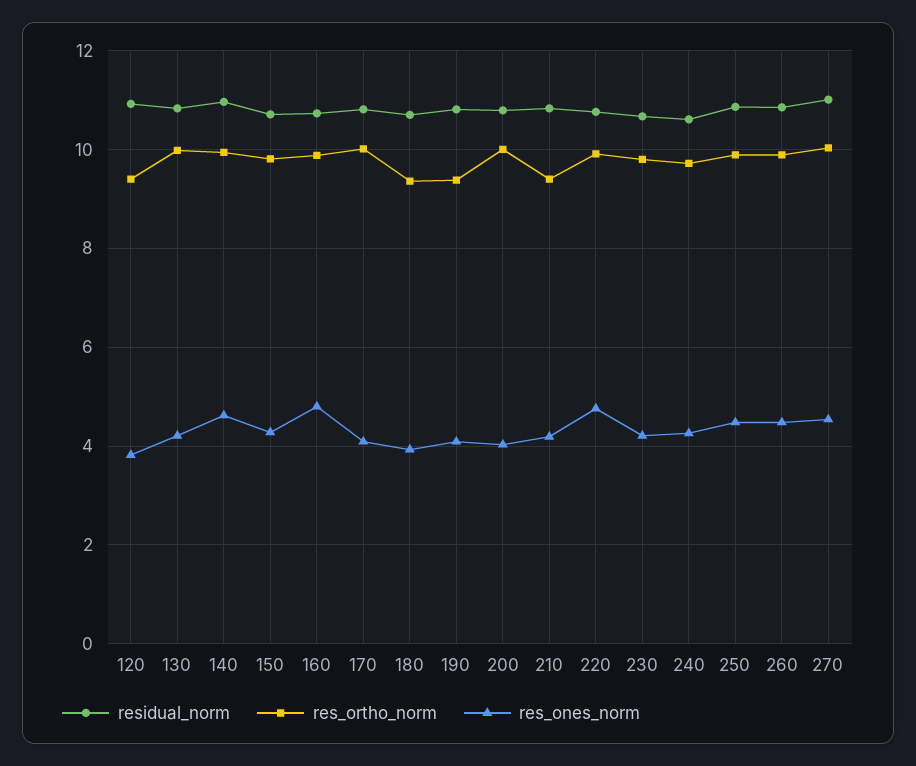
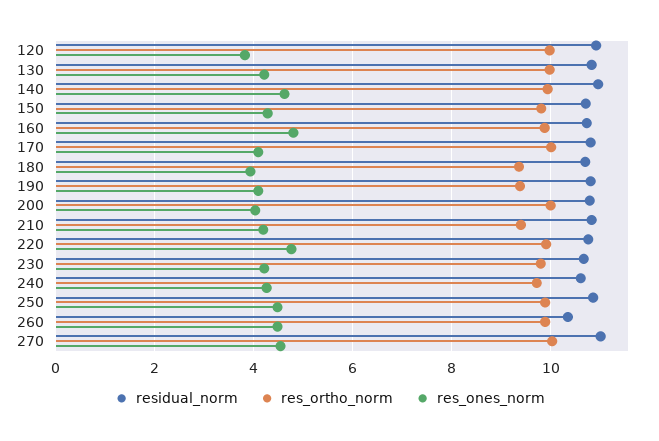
res_ortho_norm, 120: 9.4 -> 10
residual_norm, 260: 10.8 -> 10.4

